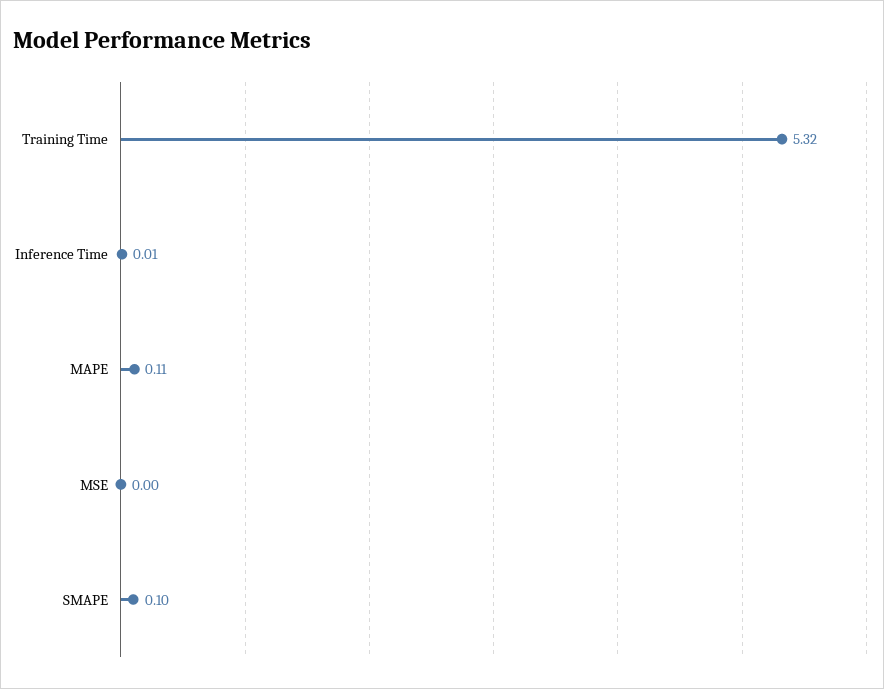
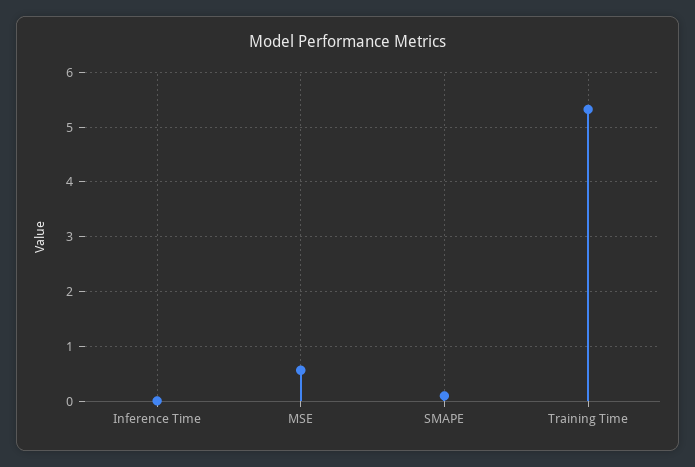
MAPE: 0.11 -> none
MSE: 0 -> 0.6

